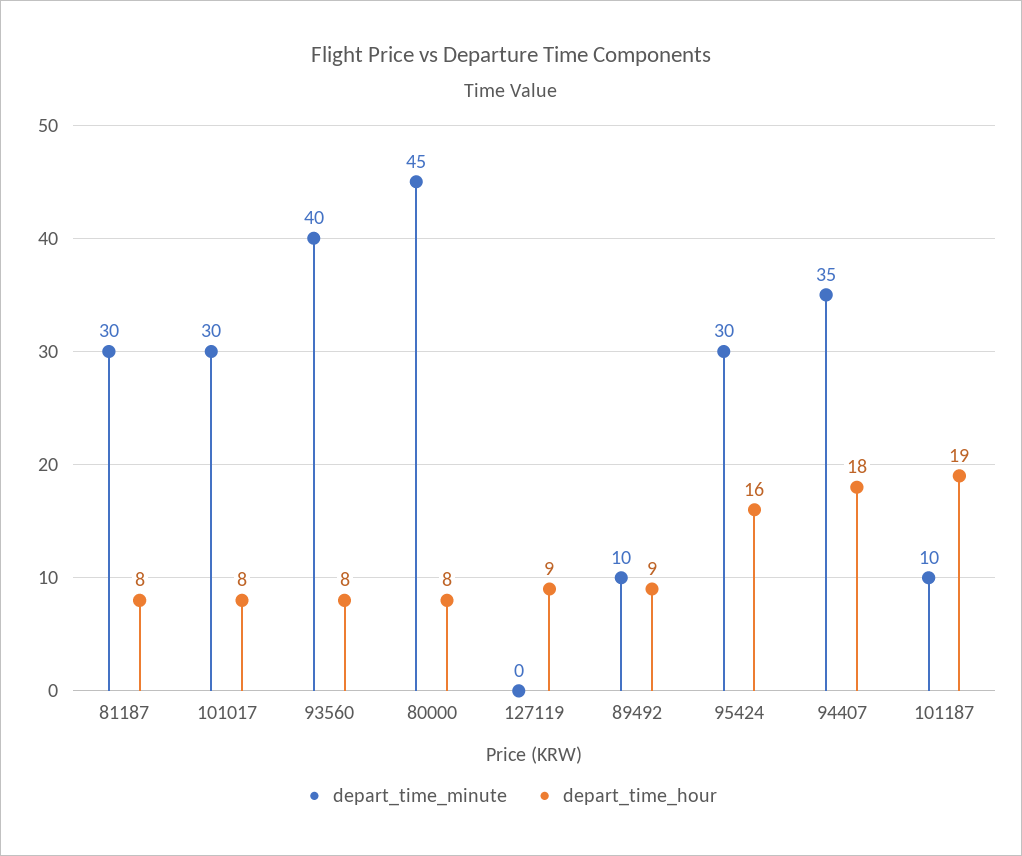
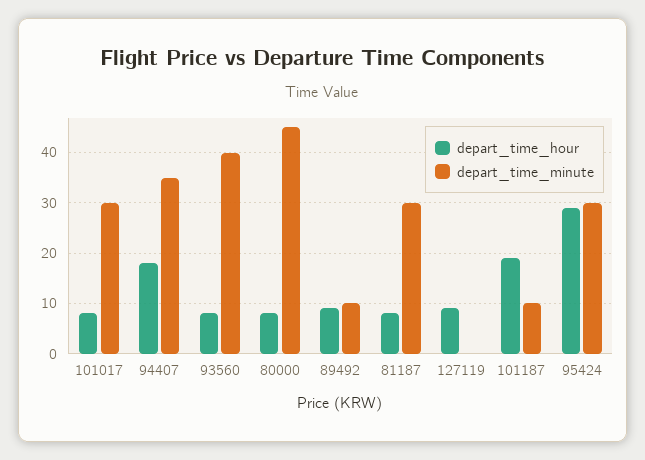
depart_time_hour, 95424: 16 -> 30

